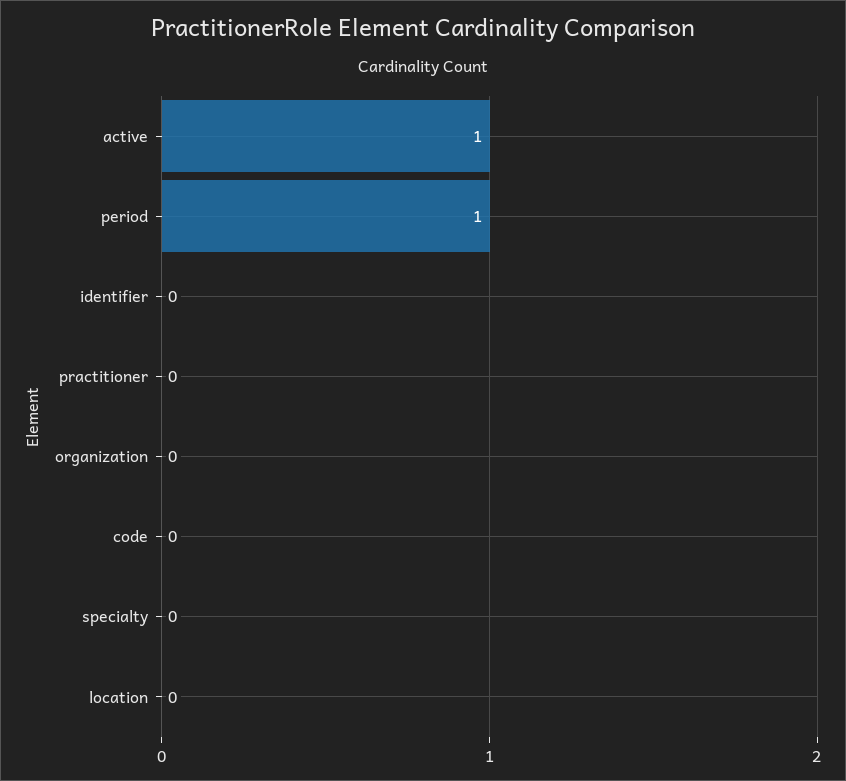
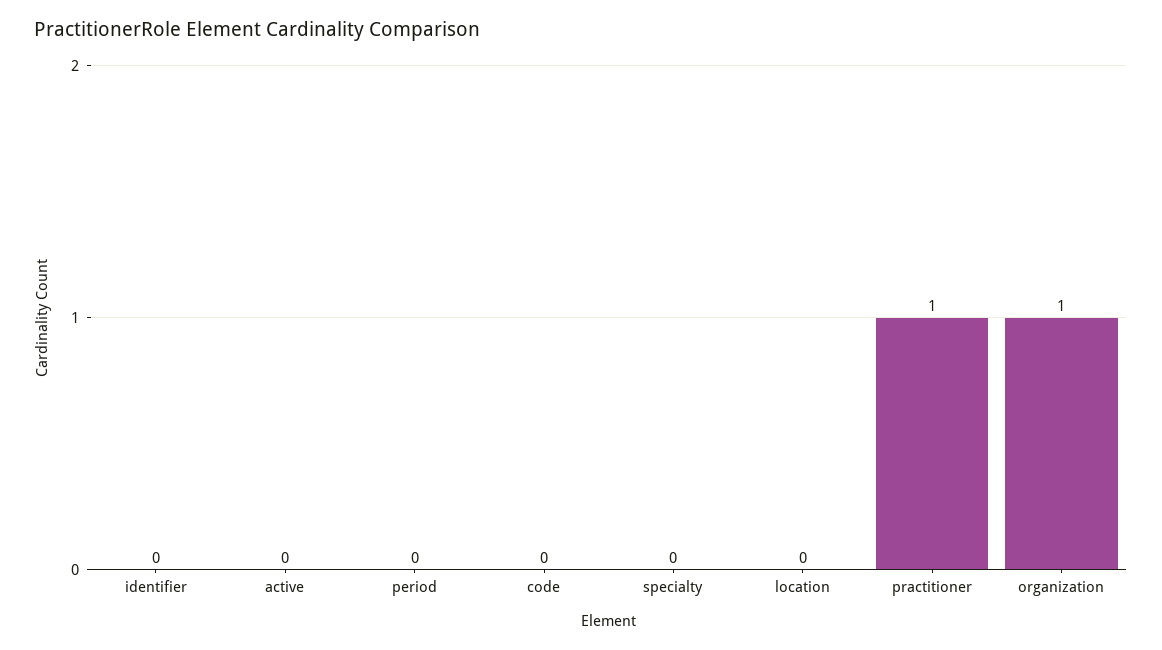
active: 1 -> 0
period: 1 -> 0
practitioner: 0 -> 1
organization: 0 -> 1

